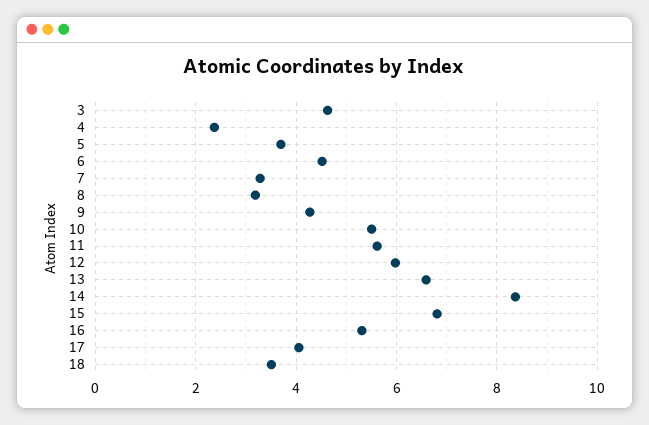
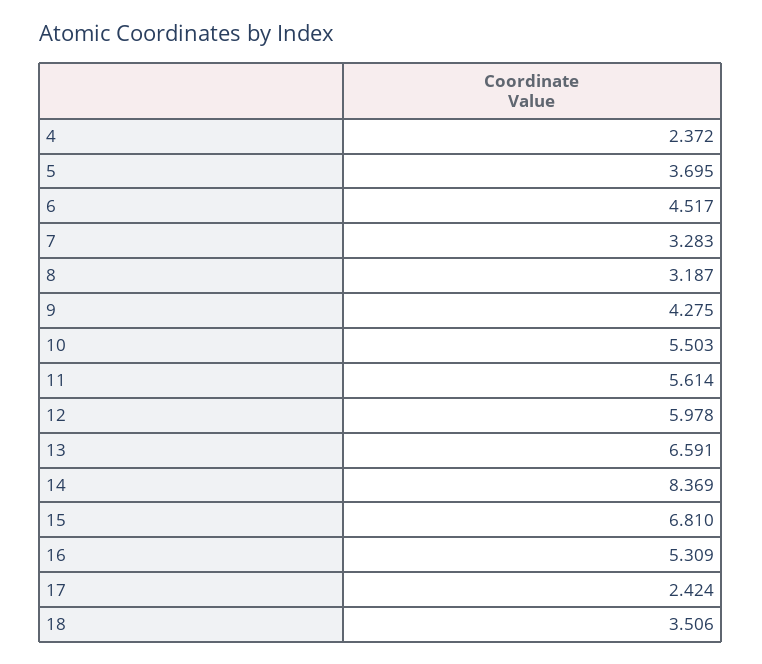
3: 4.6 -> none
17: 4 -> 2.424

